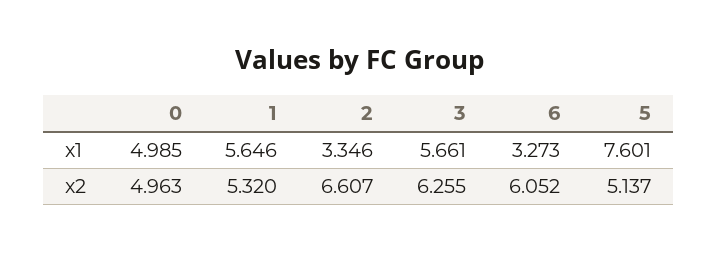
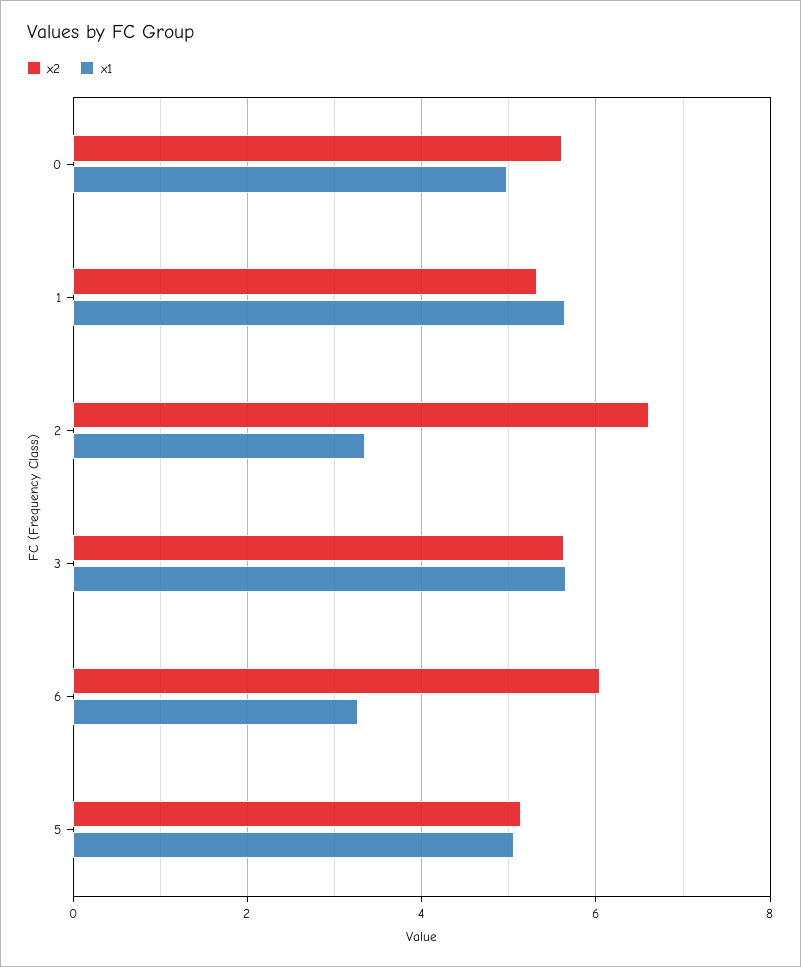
x1, 5: 7.601 -> 5
x2, 0: 4.963 -> 5.6
x2, 3: 6.255 -> 5.6

